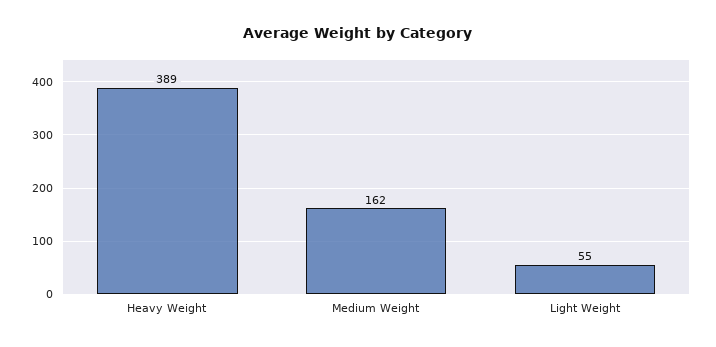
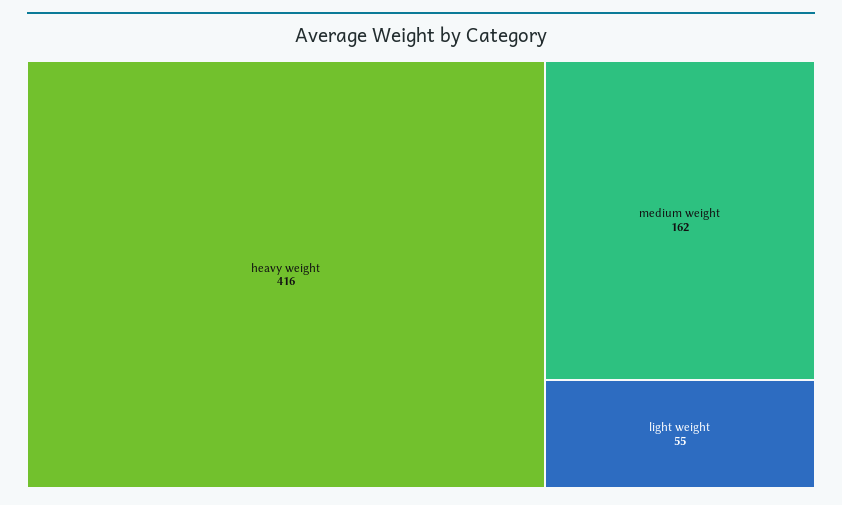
Heavy Weight: 389 -> 416

